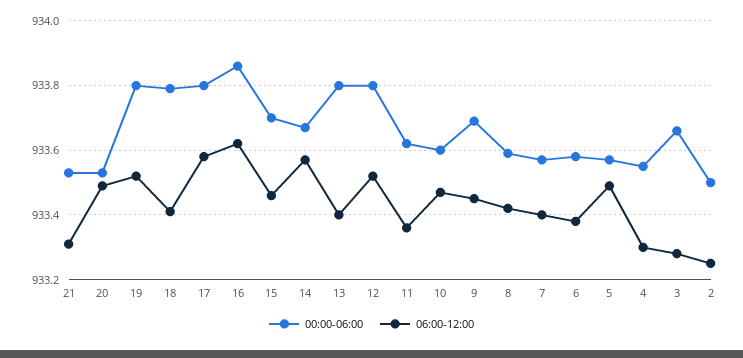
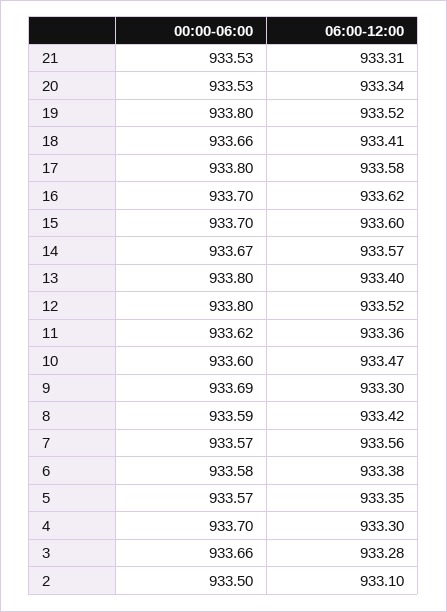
06:00-12:00, 20: 933.5 -> 933.34
00:00-06:00, 18: 933.8 -> 933.66
00:00-06:00, 16: 933.85 -> 933.7
06:00-12:00, 15: 933.45 -> 933.6
06:00-12:00, 9: 933.45 -> 933.3
06:00-12:00, 7: 933.4 -> 933.56
06:00-12:00, 5: 933.5 -> 933.35
00:00-06:00, 4: 933.55 -> 933.7
06:00-12:00, 2: 933.25 -> 933.1

